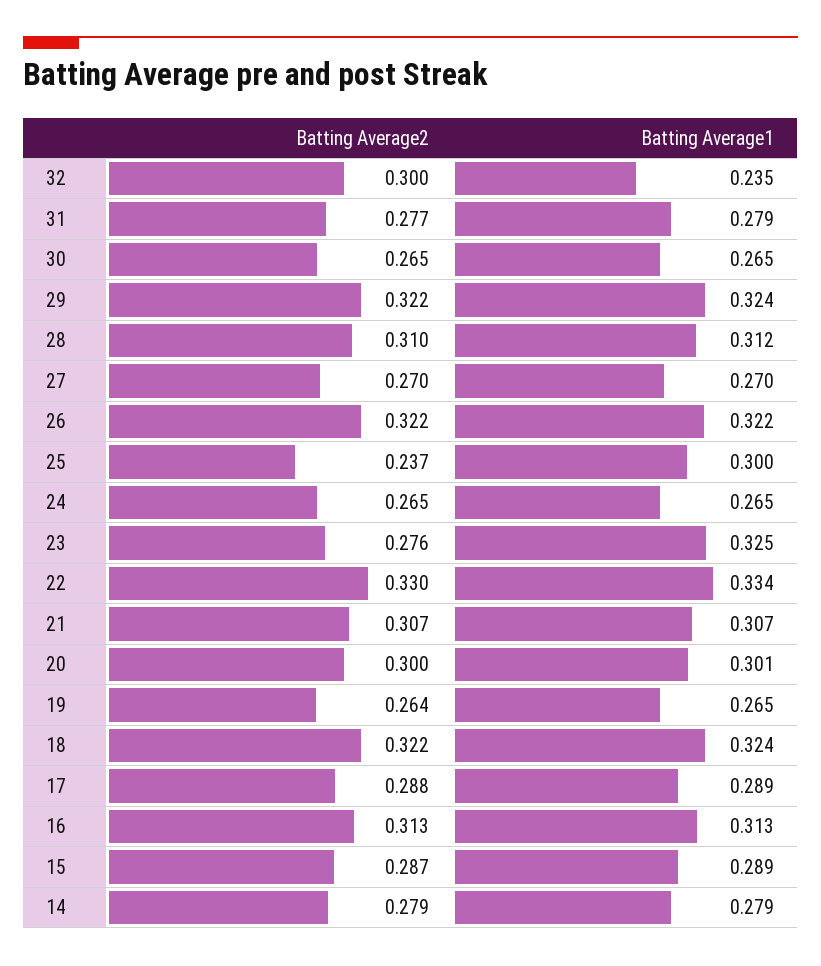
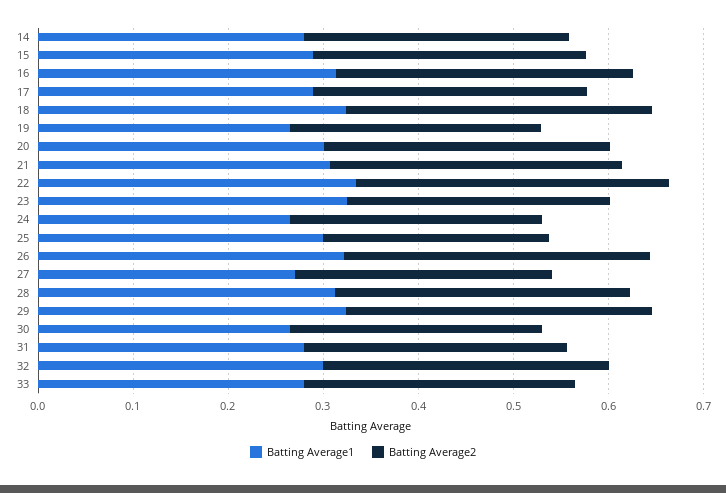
Batting Average1, 32: 0.235 -> 0.3
Batting Average1, 33: none -> 0.28
Batting Average2, 33: none -> 0.28

